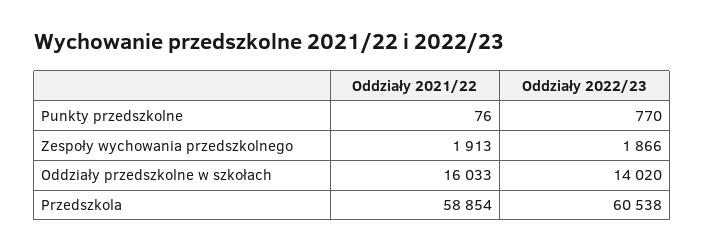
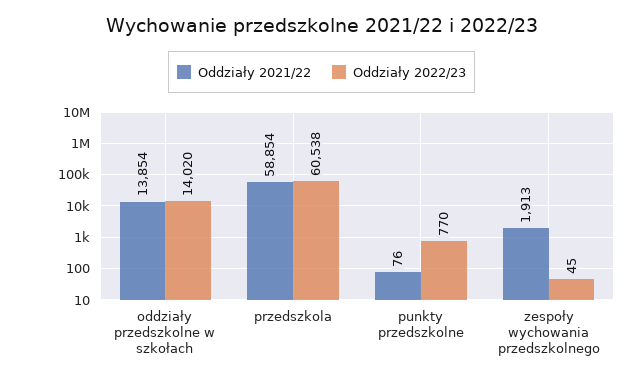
Oddziały 2022/23, Zespoły wychowania przedszkolnego: 1866 -> 45
Oddziały 2021/22, Oddziały przedszkolne w szkołach: 16033 -> 13854

